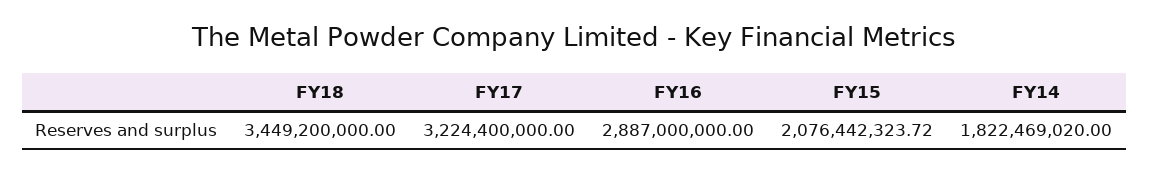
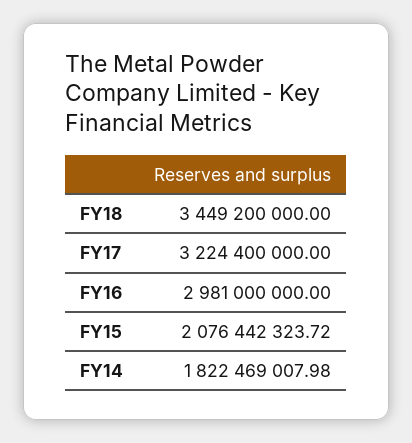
FY16: 2887000000 -> 2981000000
FY14: 1822469020 -> 1822469007.98

